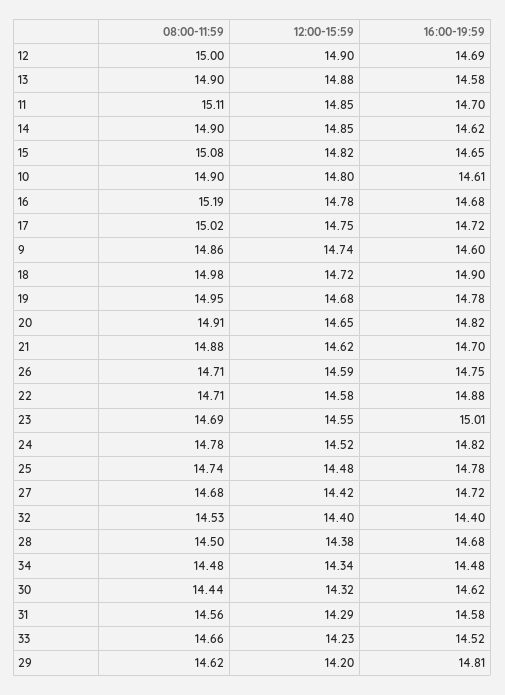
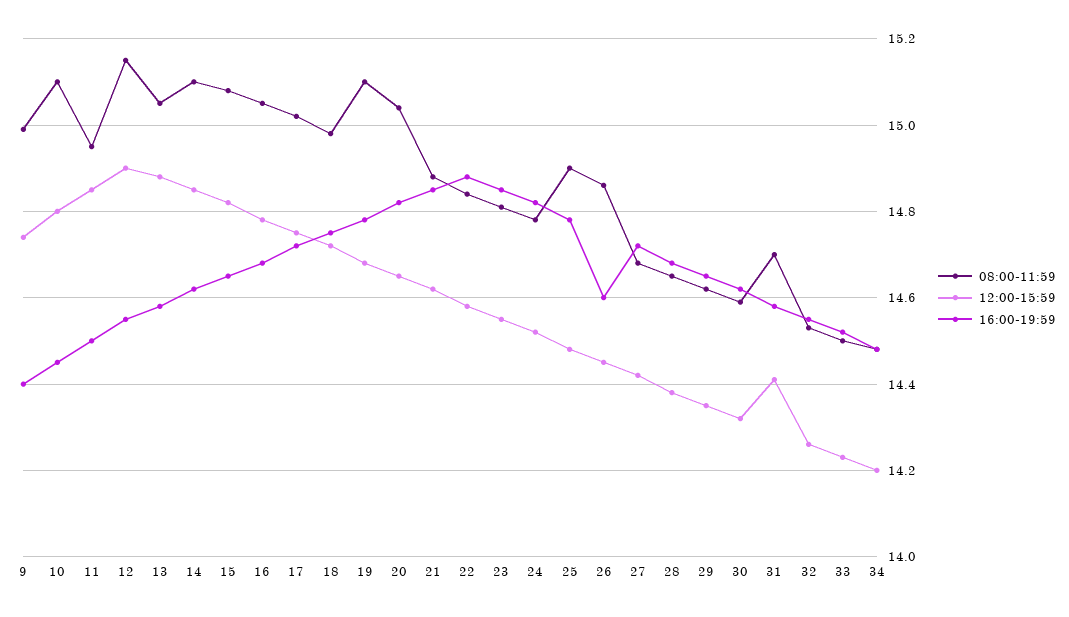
08:00-11:59, 12: 15 -> 15.15
16:00-19:59, 12: 14.69 -> 14.55
08:00-11:59, 13: 14.9 -> 15.05
08:00-11:59, 11: 15.11 -> 14.95
16:00-19:59, 11: 14.7 -> 14.5
08:00-11:59, 14: 14.9 -> 15.1
08:00-11:59, 10: 14.9 -> 15.1
16:00-19:59, 10: 14.61 -> 14.45
08:00-11:59, 16: 15.19 -> 15.05
08:00-11:59, 9: 14.86 -> 15
16:00-19:59, 9: 14.6 -> 14.4
16:00-19:59, 18: 14.9 -> 14.75
08:00-11:59, 19: 14.95 -> 15.1
08:00-11:59, 20: 14.91 -> 15.05
16:00-19:59, 21: 14.7 -> 14.85
08:00-11:59, 26: 14.71 -> 14.85
12:00-15:59, 26: 14.59 -> 14.45
16:00-19:59, 26: 14.75 -> 14.6
08:00-11:59, 22: 14.71 -> 14.85
08:00-11:59, 23: 14.69 -> 14.8
16:00-19:59, 23: 15.01 -> 14.85
08:00-11:59, 25: 14.74 -> 14.9
12:00-15:59, 32: 14.4 -> 14.25
16:00-19:59, 32: 14.4 -> 14.55
08:00-11:59, 28: 14.5 -> 14.65
12:00-15:59, 34: 14.34 -> 14.2
08:00-11:59, 30: 14.44 -> 14.6
08:00-11:59, 31: 14.56 -> 14.7
12:00-15:59, 31: 14.29 -> 14.4
08:00-11:59, 33: 14.66 -> 14.5
12:00-15:59, 29: 14.2 -> 14.35
16:00-19:59, 29: 14.81 -> 14.65

